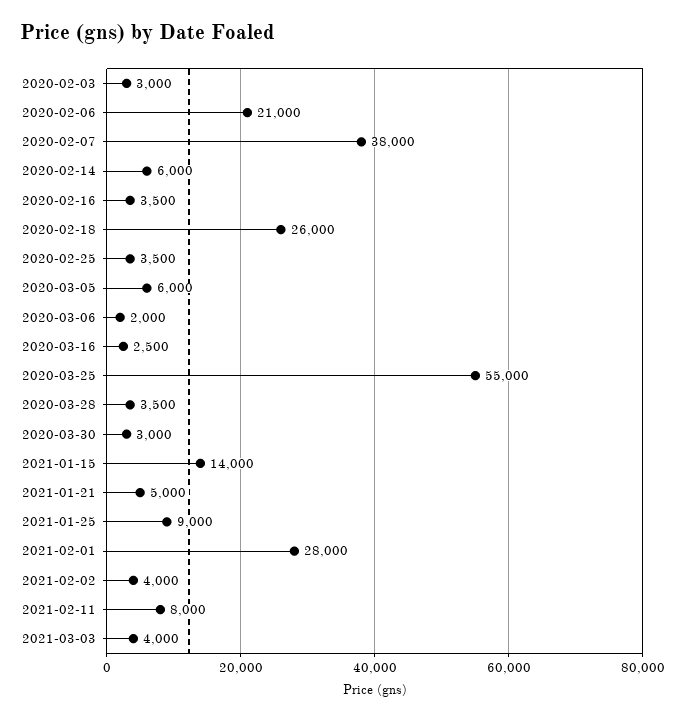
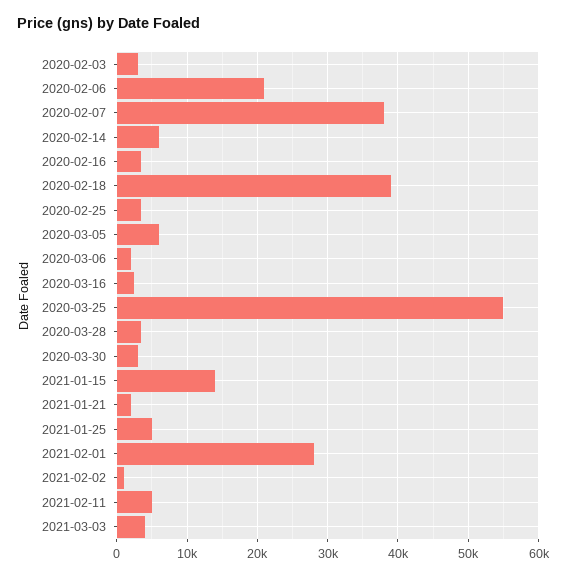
2020-02-18: 26000 -> 39000
2021-01-21: 5000 -> 2000
2021-01-25: 9000 -> 5000
2021-02-02: 4000 -> 1000
2021-02-11: 8000 -> 5000

